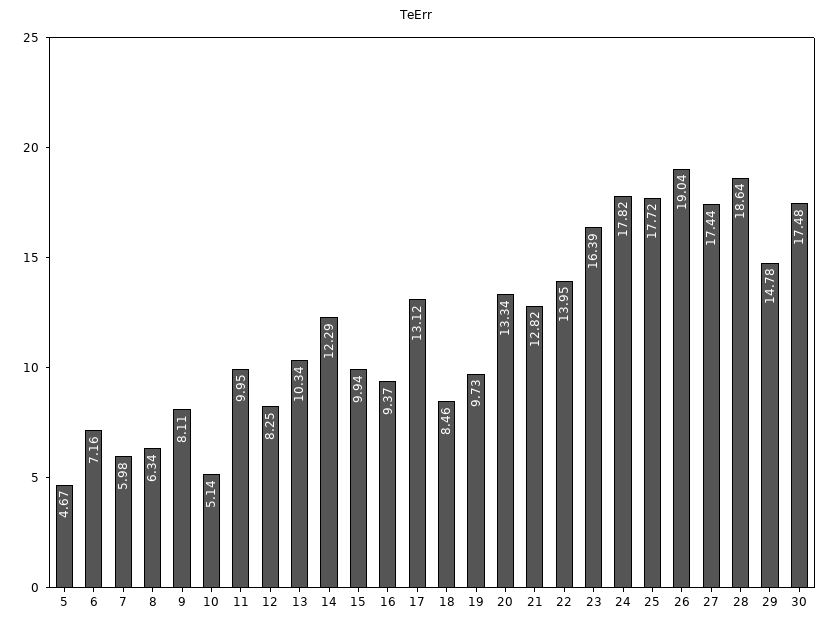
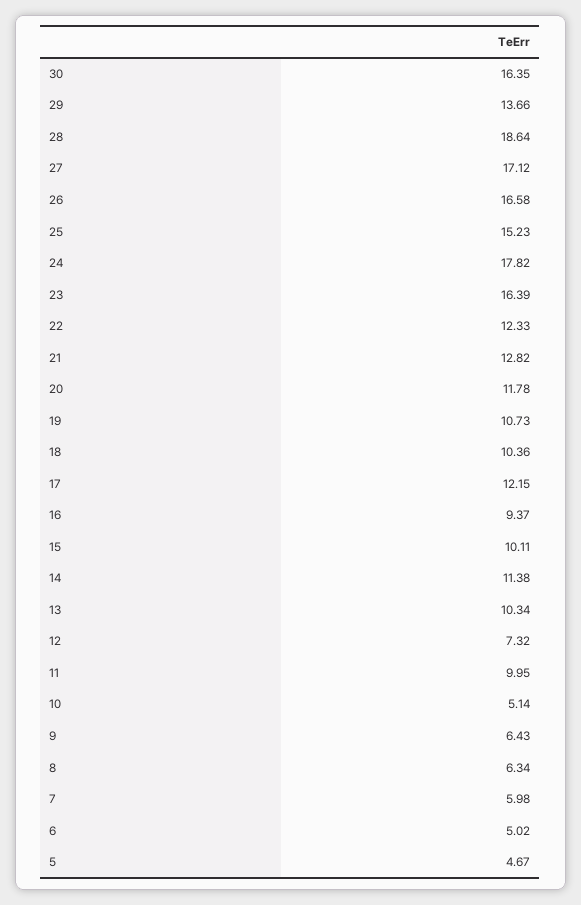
6: 7.16 -> 5.02
9: 8.11 -> 6.43
12: 8.25 -> 7.32
14: 12.29 -> 11.38
15: 9.94 -> 10.11
17: 13.12 -> 12.15
18: 8.46 -> 10.36
19: 9.73 -> 10.73
20: 13.34 -> 11.78
22: 13.95 -> 12.33
25: 17.72 -> 15.23
26: 19.04 -> 16.58
27: 17.44 -> 17.12
29: 14.78 -> 13.66
30: 17.48 -> 16.35

